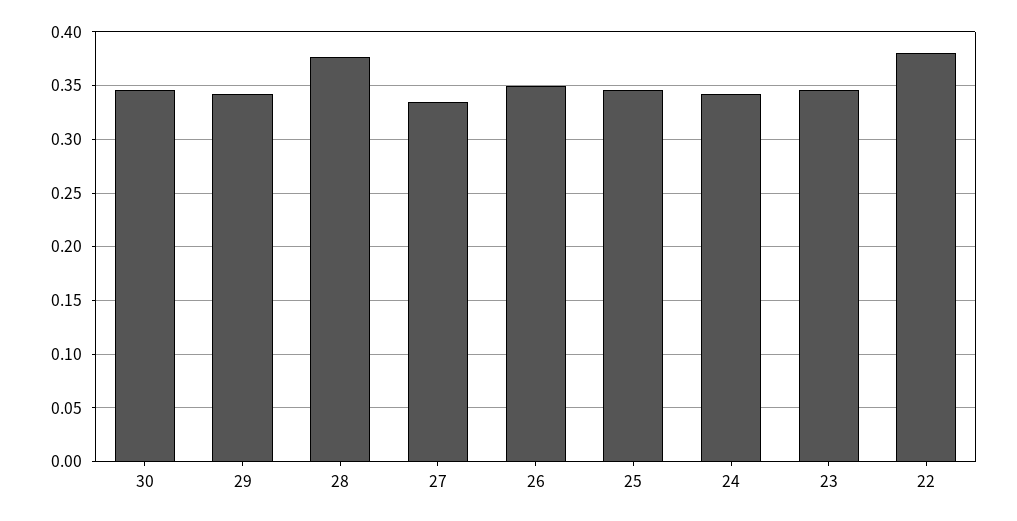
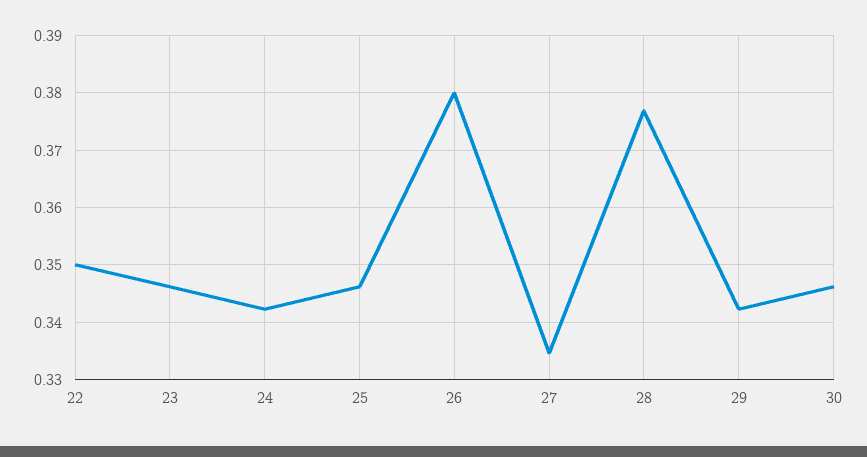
26: 0.35 -> 0.38
22: 0.38 -> 0.35

